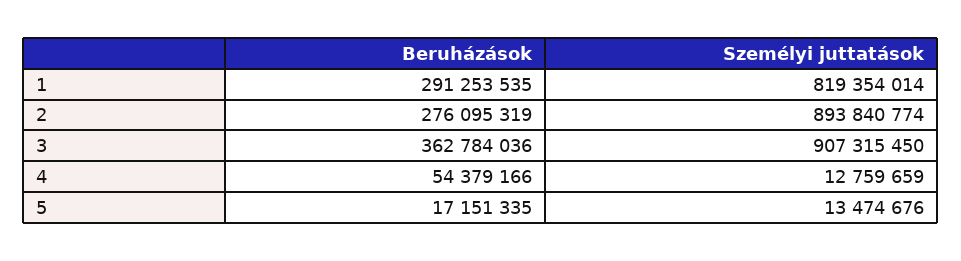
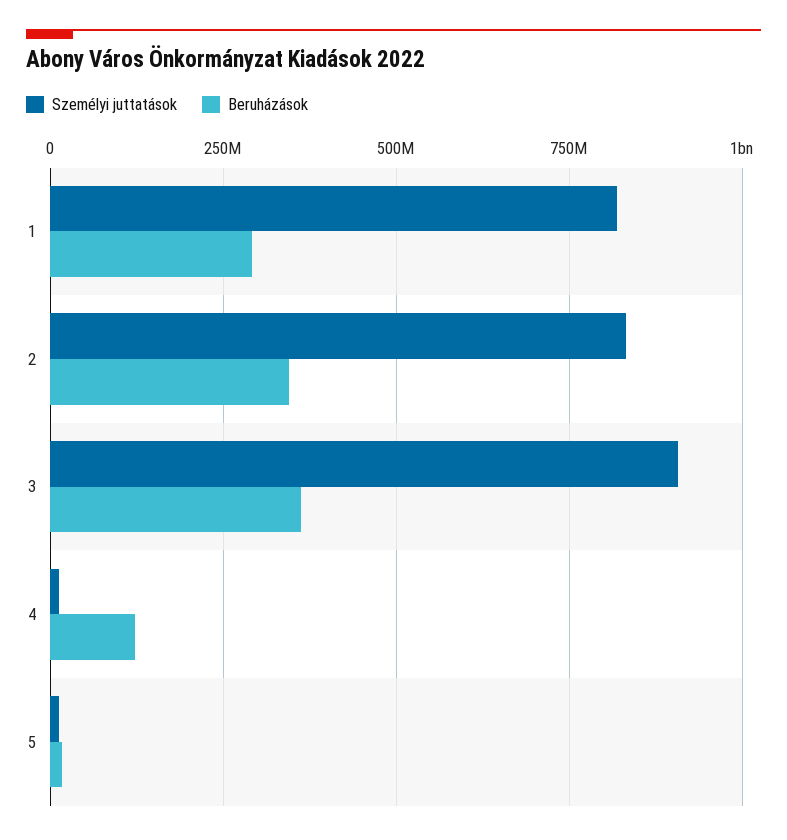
Beruházások, 2: 276095319 -> 350000000
Személyi juttatások, 2: 893840774 -> 825000000
Beruházások, 4: 54379166 -> 125000000

